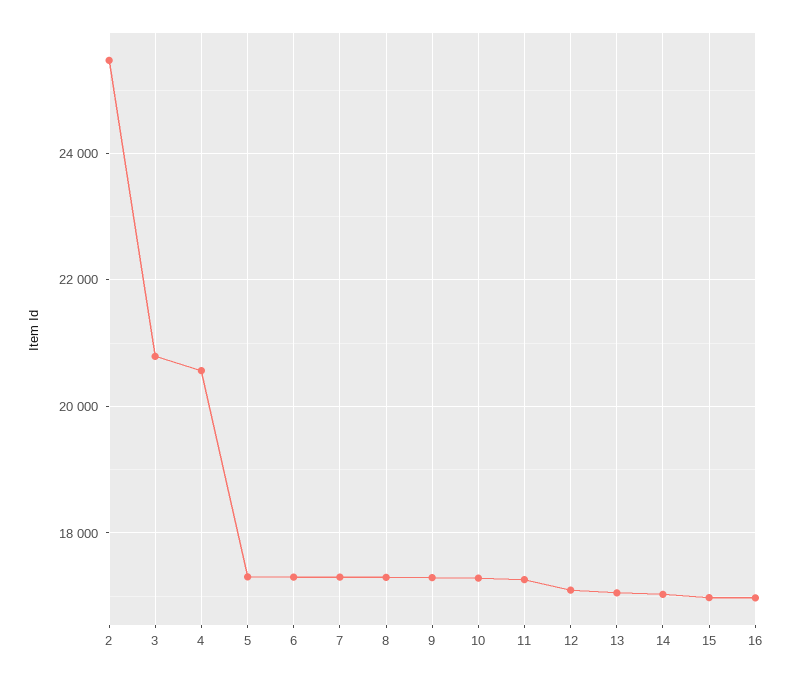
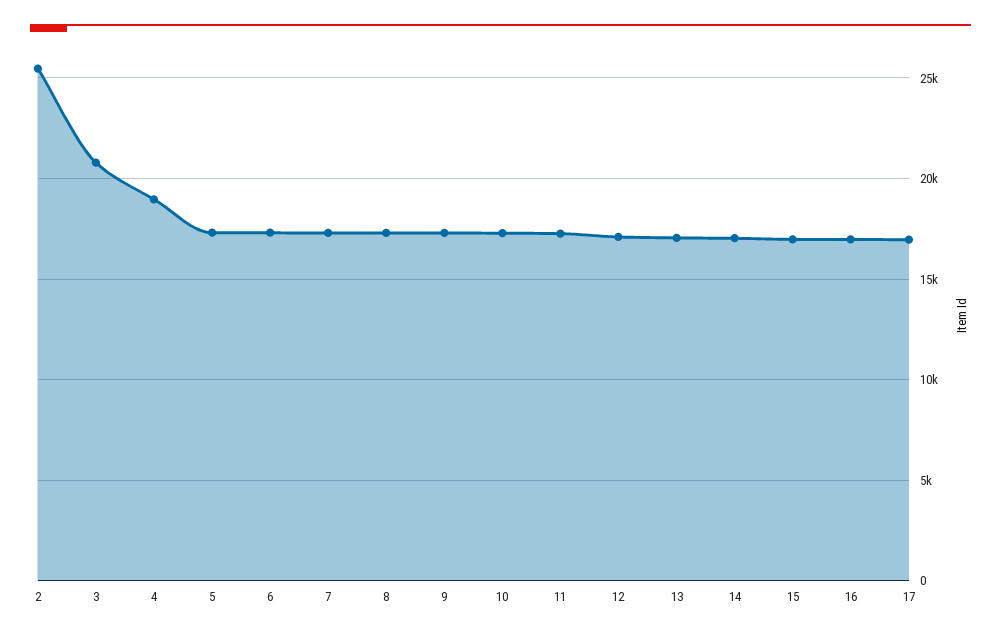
4: 20600 -> 19000
17: none -> 17000

